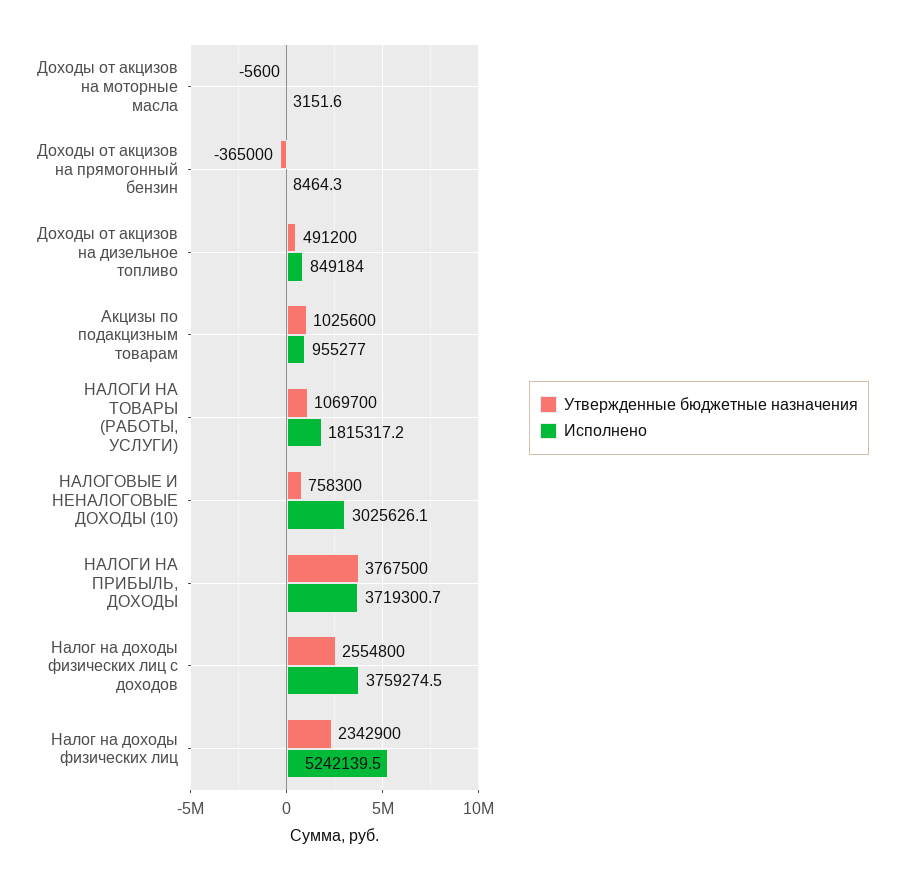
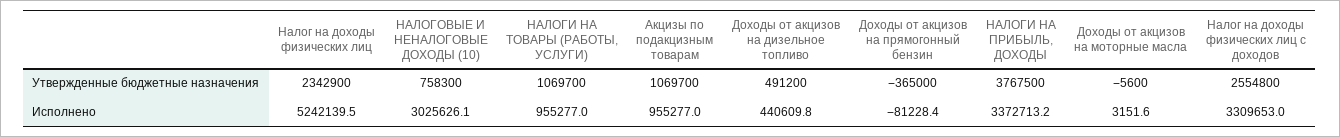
Исполнено, Доходы от акцизов на прямогонный бензин: 8464.3 -> -81228.4
Исполнено, Доходы от акцизов на дизельное топливо: 849184 -> 440609.8
Утвержденные бюджетные назначения, Акцизы по подакцизным товарам: 1025600 -> 1069700
Исполнено, НАЛОГИ НА ТОВАРЫ (РАБОТЫ, УСЛУГИ): 1815317.2 -> 955277
Исполнено, НАЛОГИ НА ПРИБЫЛЬ, ДОХОДЫ: 3719300.7 -> 3372713.2
Исполнено, Налог на доходы физических лиц с доходов: 3759274.5 -> 3309653

